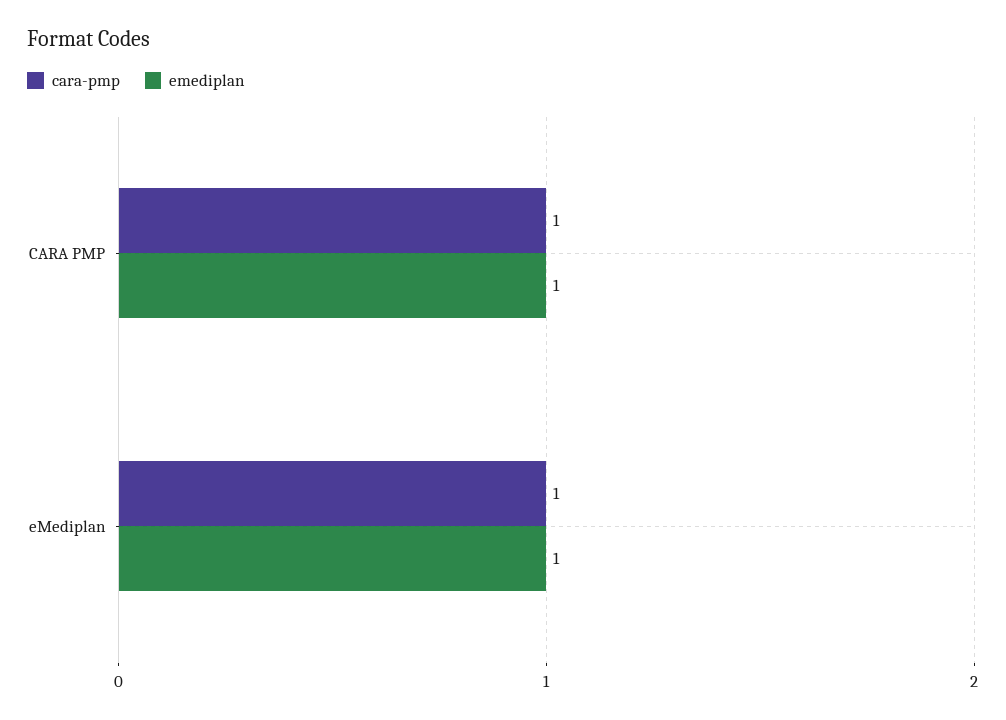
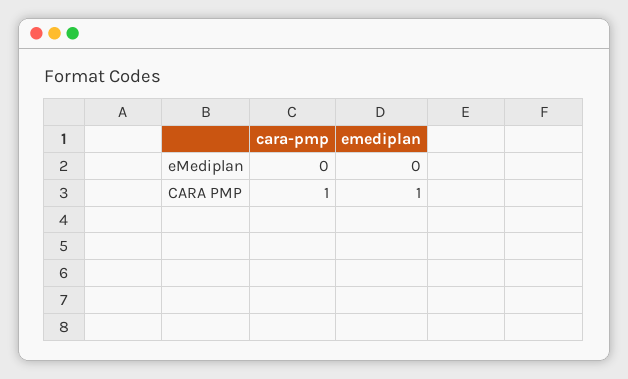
cara-pmp, eMediplan: 1 -> 0
emediplan, eMediplan: 1 -> 0

